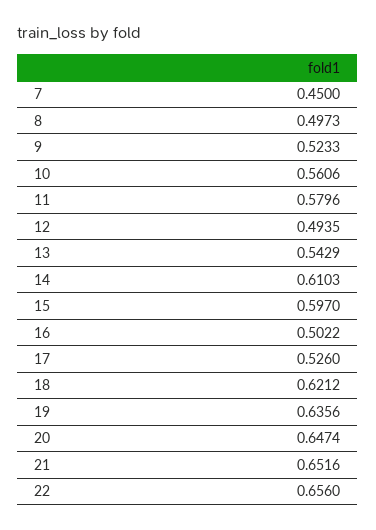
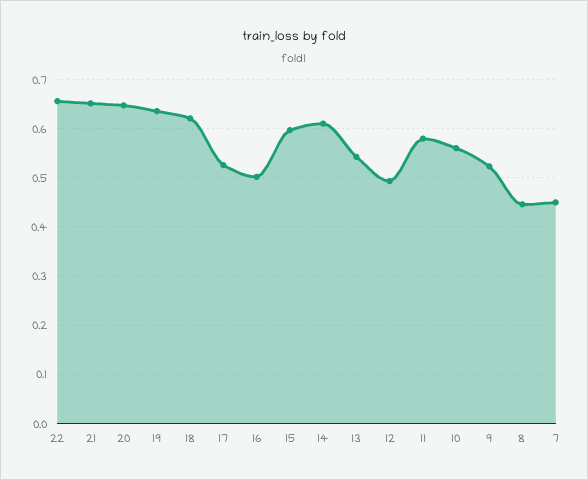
8: 0.4973 -> 0.44

